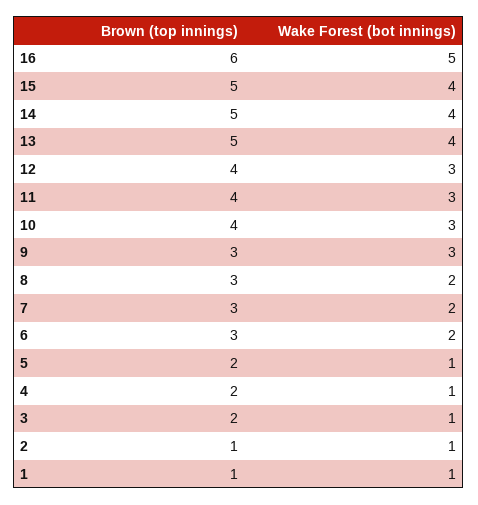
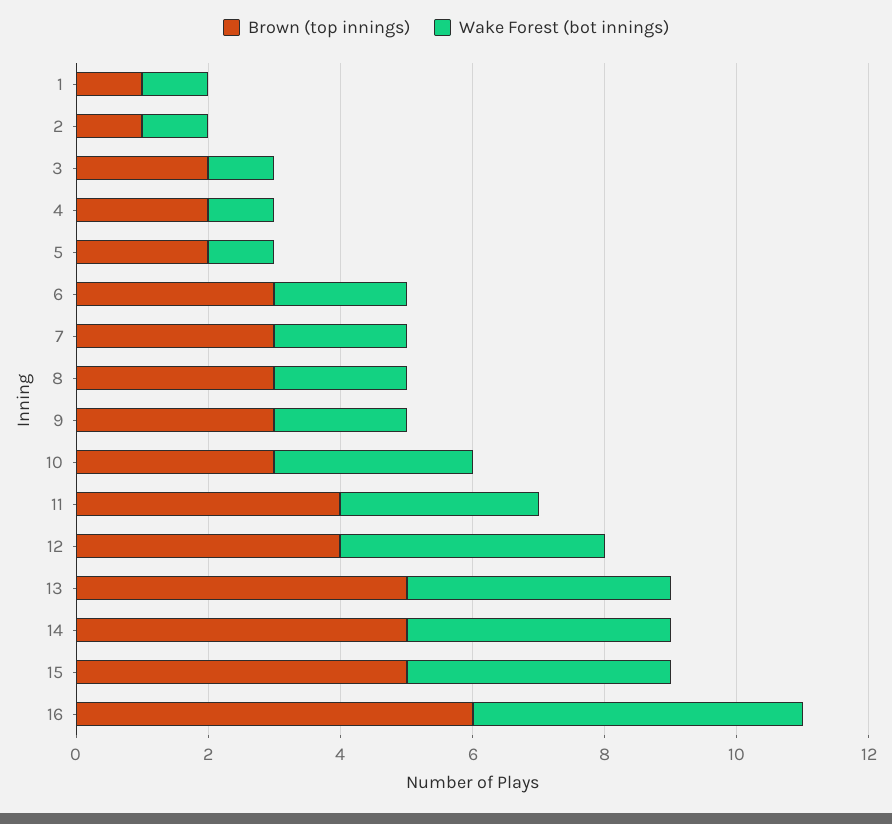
Wake Forest (bot innings), 12: 3 -> 4
Brown (top innings), 10: 4 -> 3
Wake Forest (bot innings), 9: 3 -> 2

